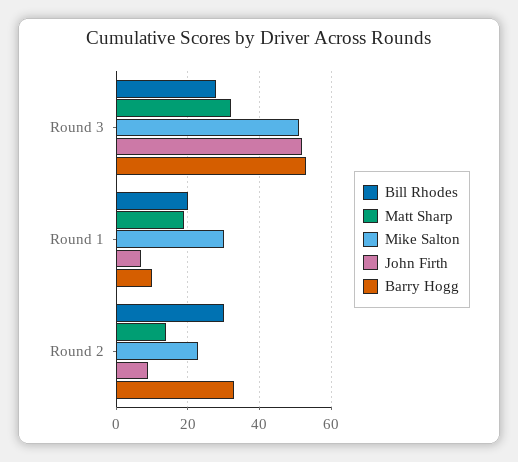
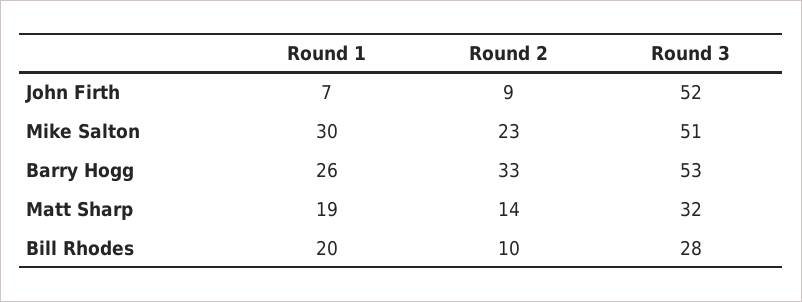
Barry Hogg, Round 1: 10 -> 26
Bill Rhodes, Round 2: 30 -> 10

